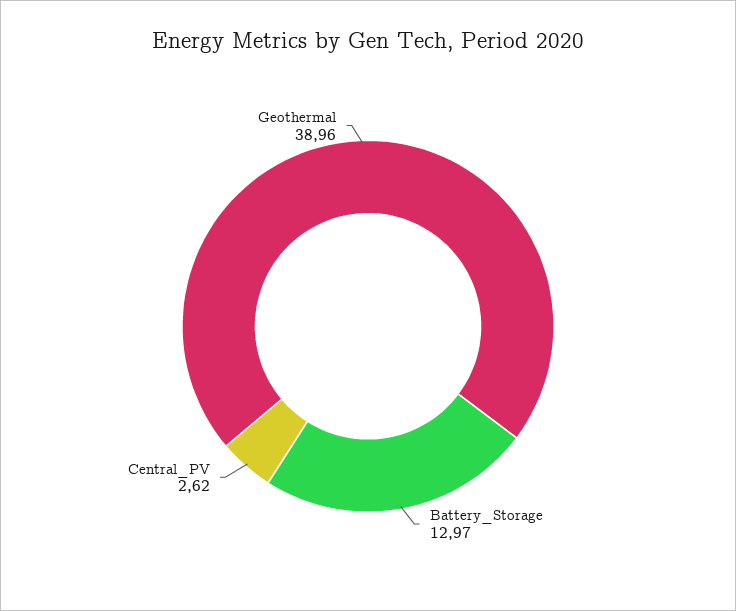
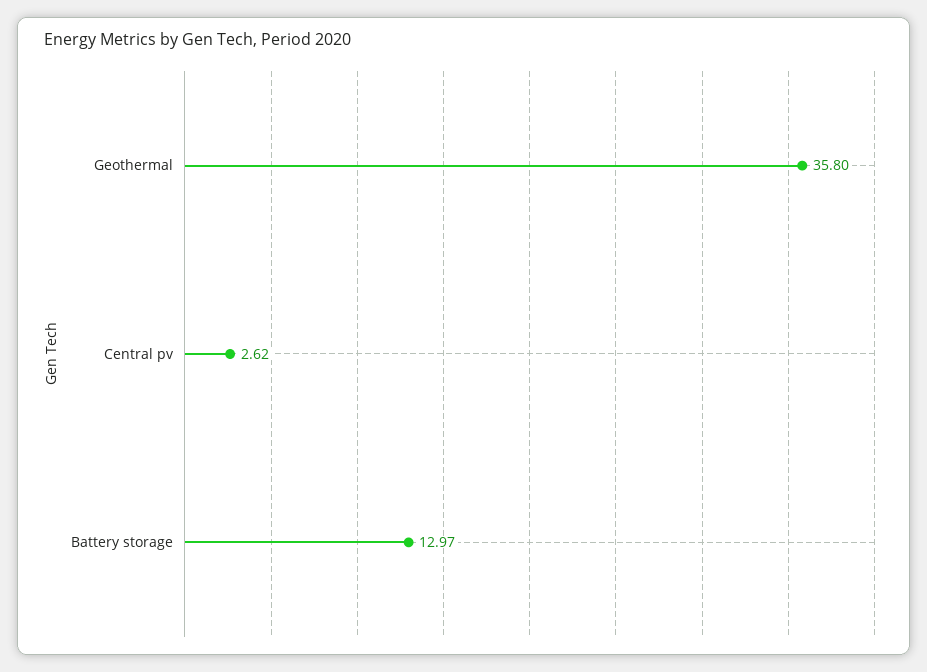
Geothermal: 38.96 -> 35.8

